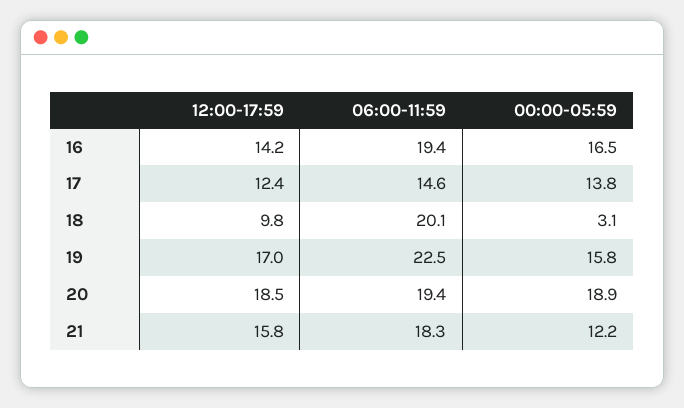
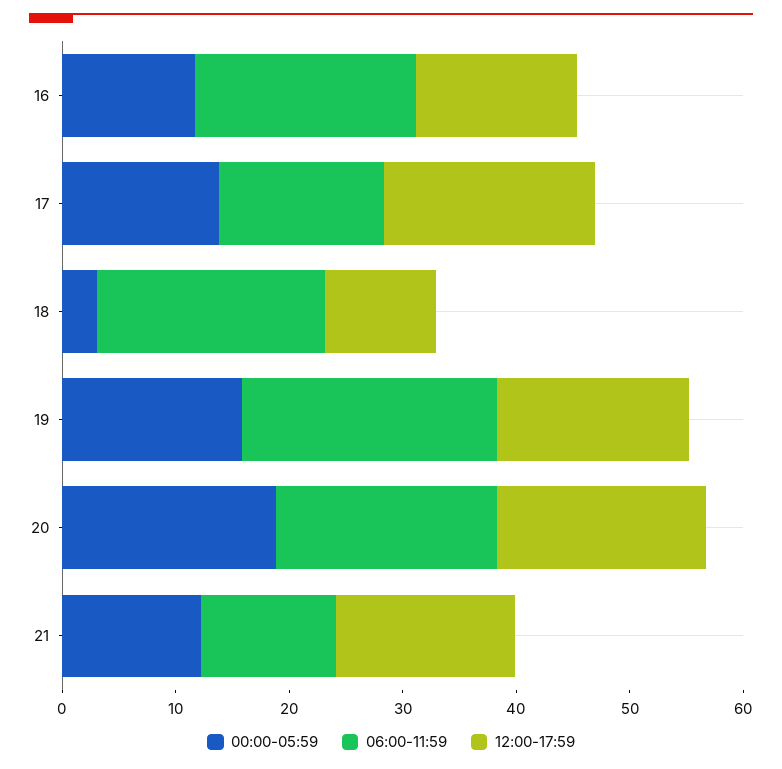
00:00-05:59, 16: 16.5 -> 12
12:00-17:59, 17: 12.4 -> 18
06:00-11:59, 21: 18.3 -> 12

